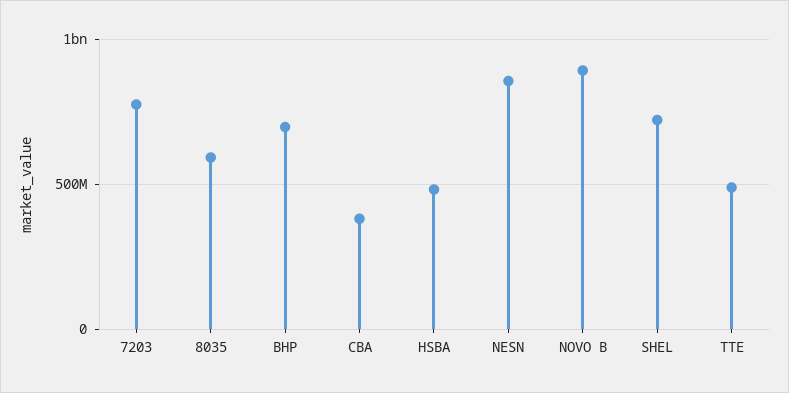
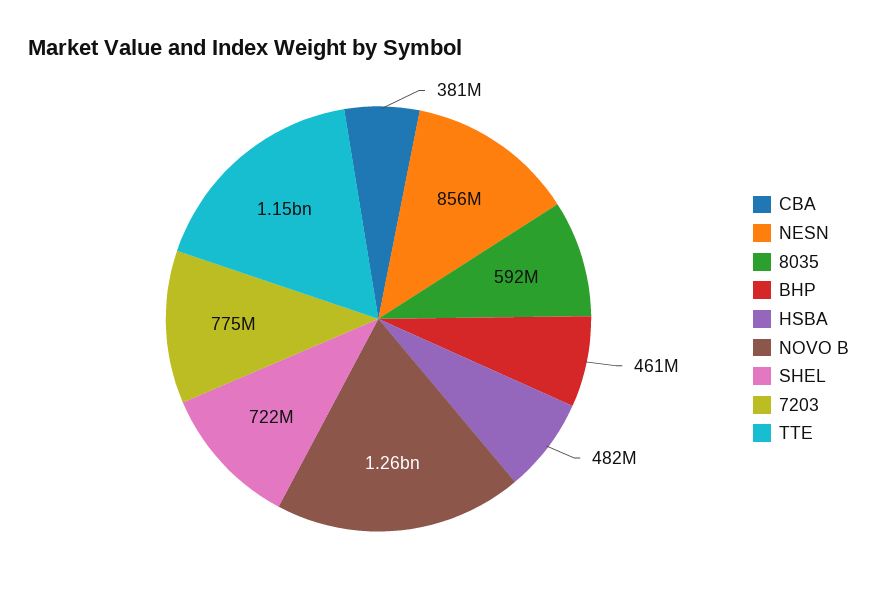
BHP: 700000000 -> 461000000
NOVO B: 900000000 -> 1260000000
TTE: 500000000 -> 1150000000

